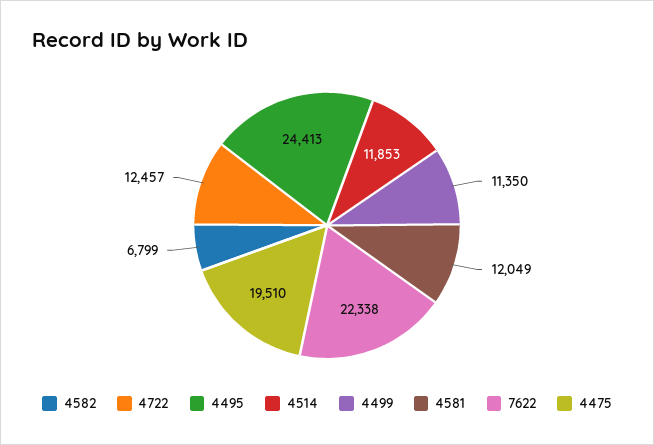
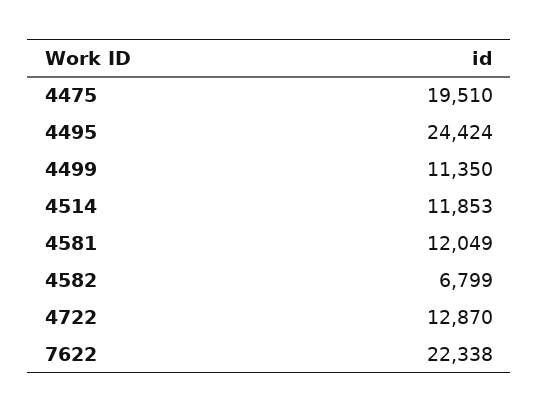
4722: 12457 -> 12870
4495: 24413 -> 24424

